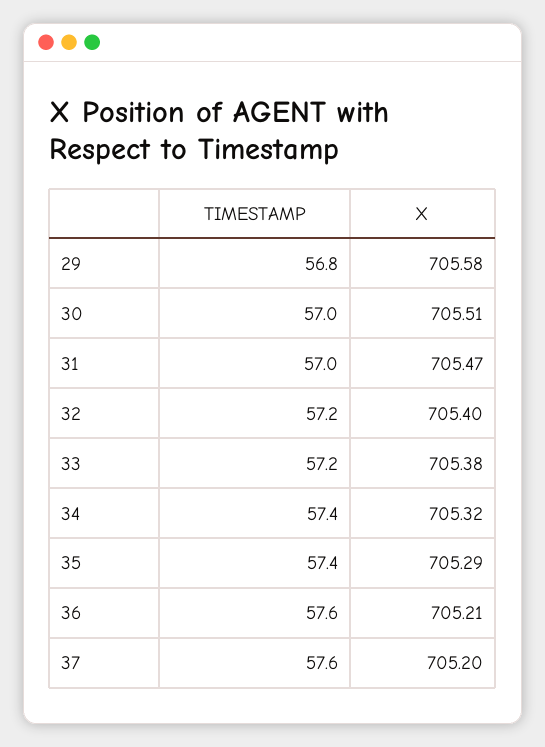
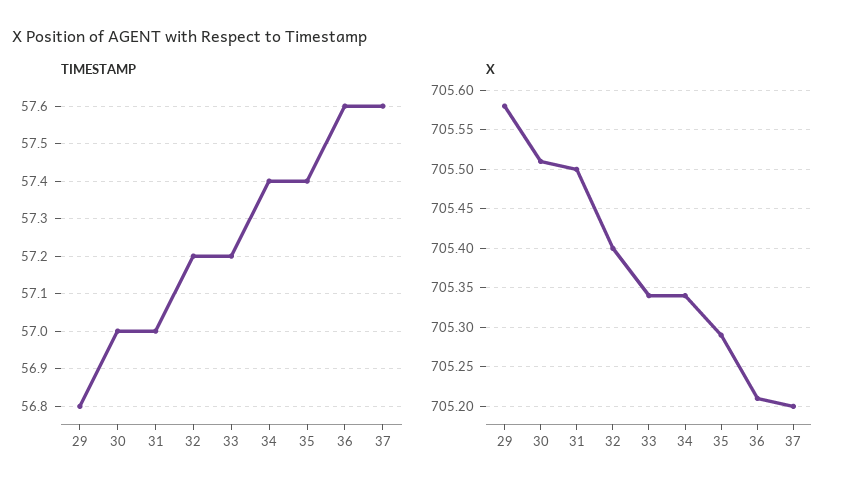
X, 31: 705.47 -> 705.5
X, 33: 705.38 -> 705.34
X, 34: 705.32 -> 705.34

